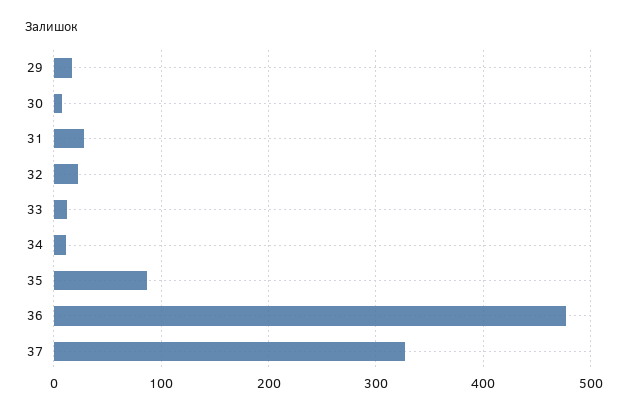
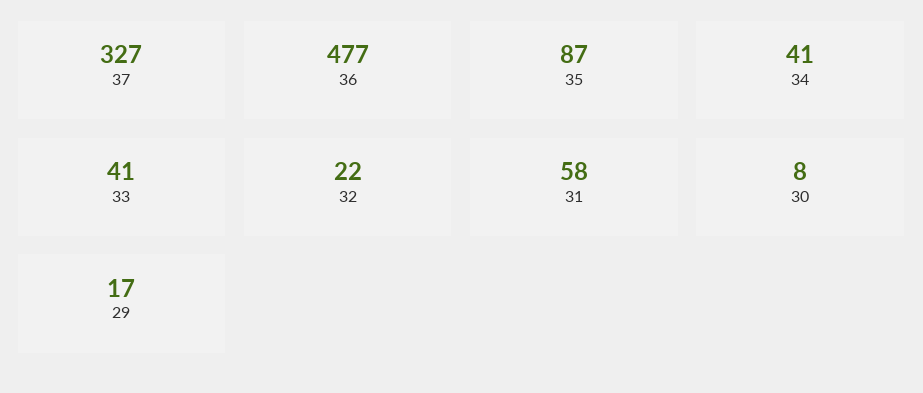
31: 30 -> 58
33: 10 -> 41
34: 10 -> 41

